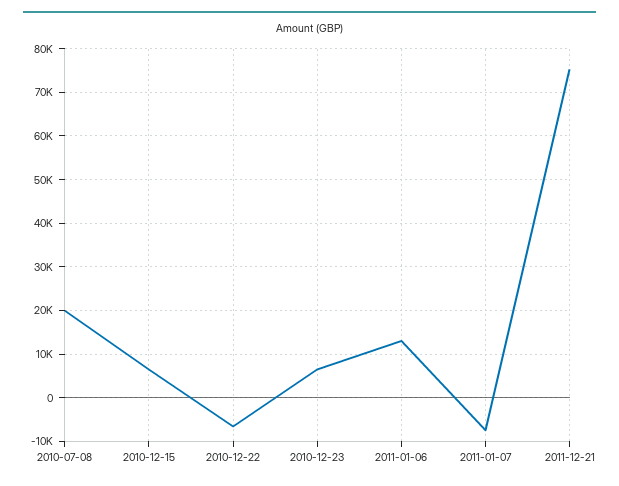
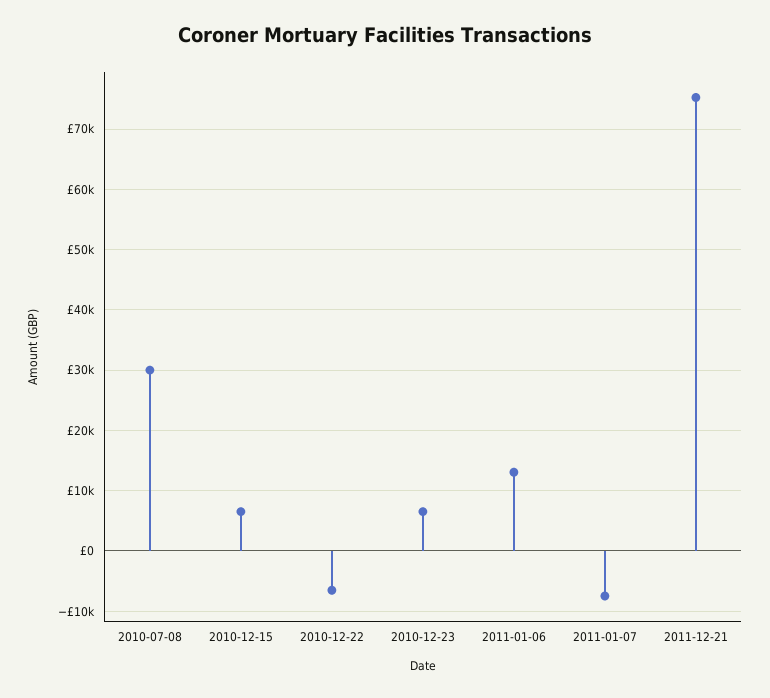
2010-07-08: 20000 -> 30000

